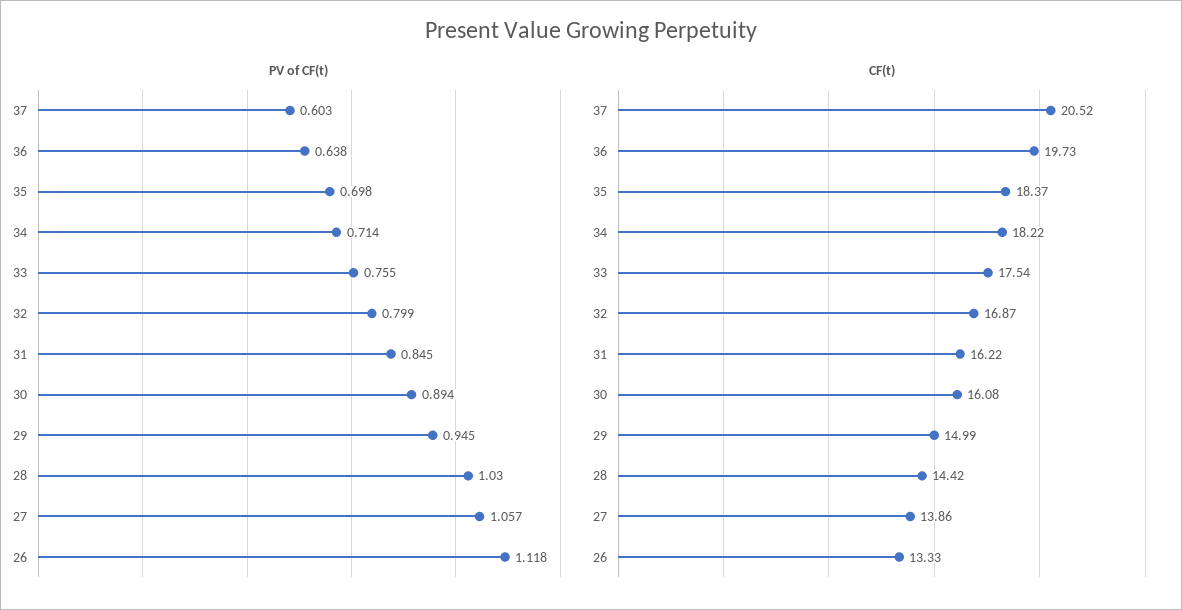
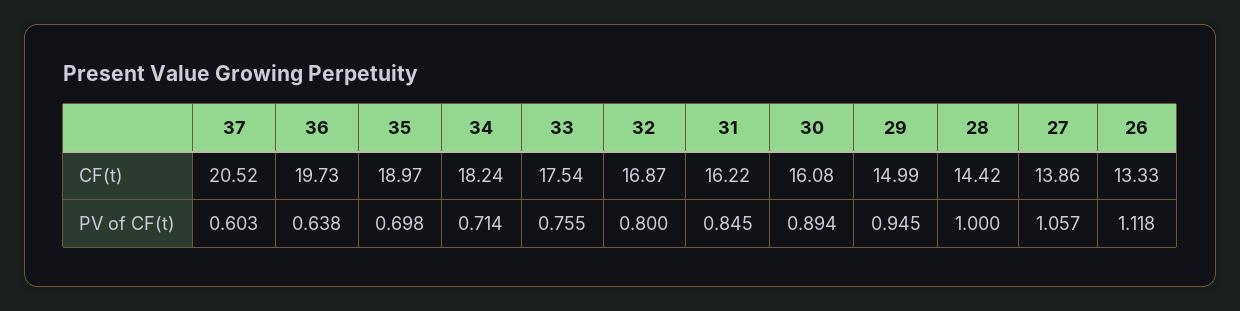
PV of CF(t), 32: 0.799 -> 0.8
PV of CF(t), 28: 1.03 -> 1
CF(t), 35: 18.37 -> 18.97
CF(t), 34: 18.22 -> 18.24

